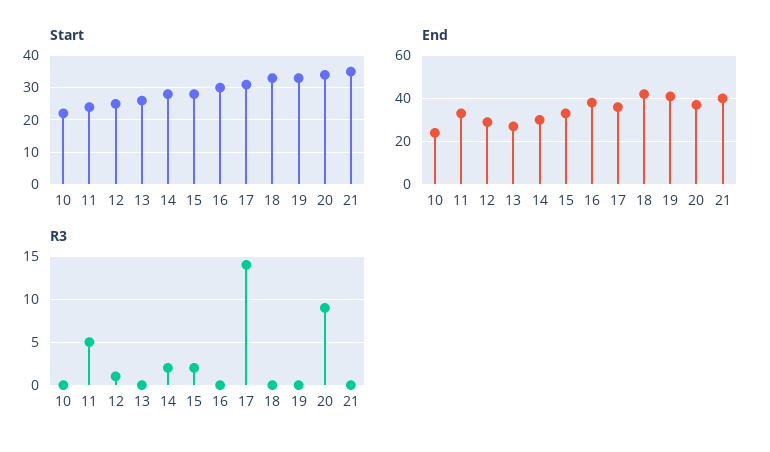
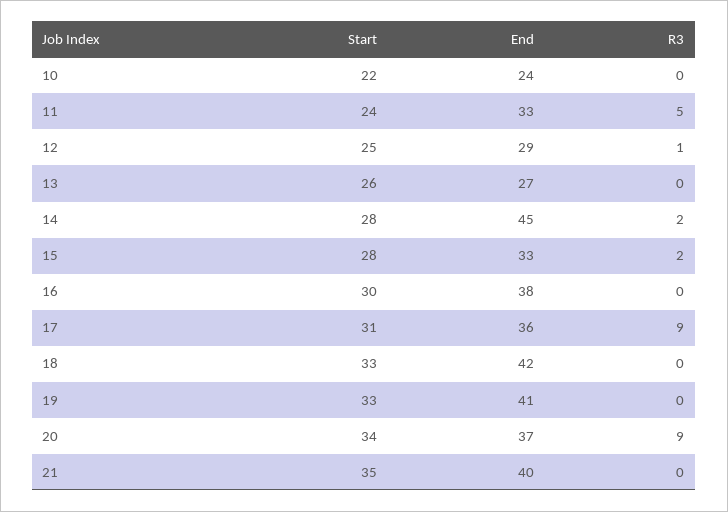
End, 14: 30 -> 45
R3, 17: 14 -> 9

